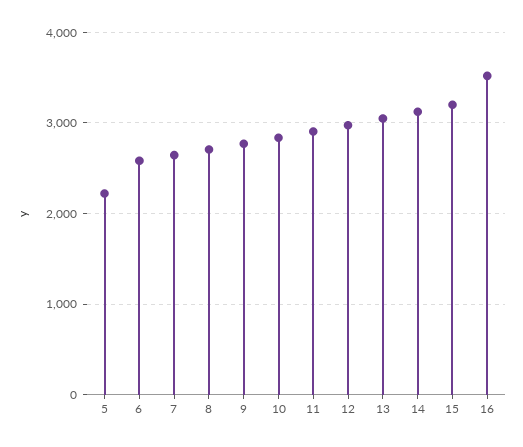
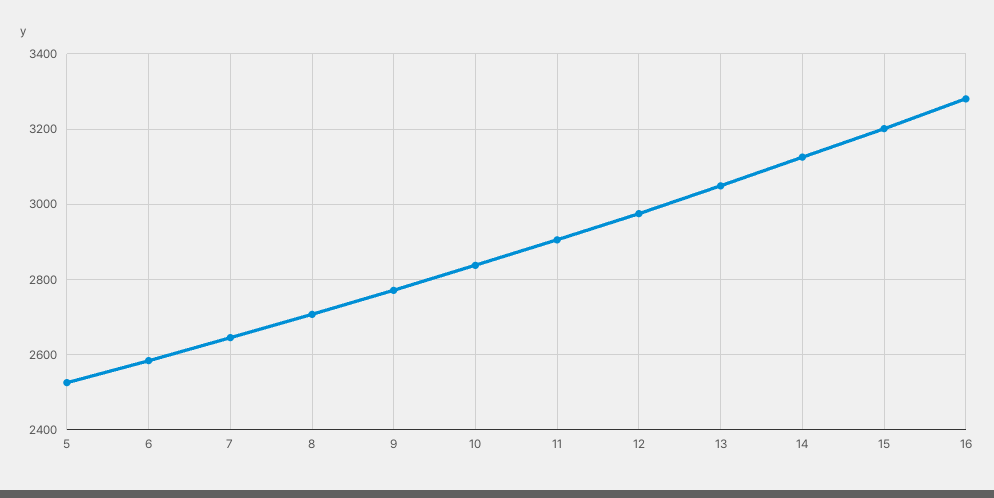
5: 2200 -> 2520
16: 3500 -> 3280

